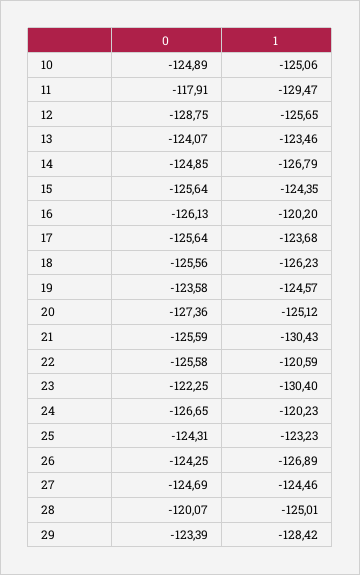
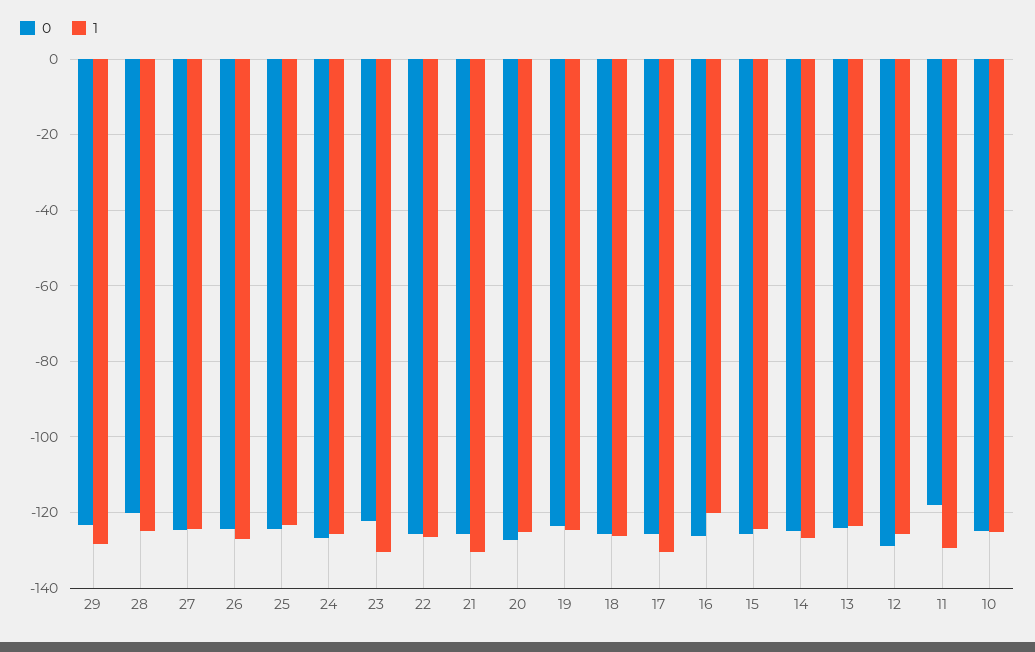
1, 17: -123.68 -> -130
1, 22: -120.59 -> -126
1, 24: -120.23 -> -126

